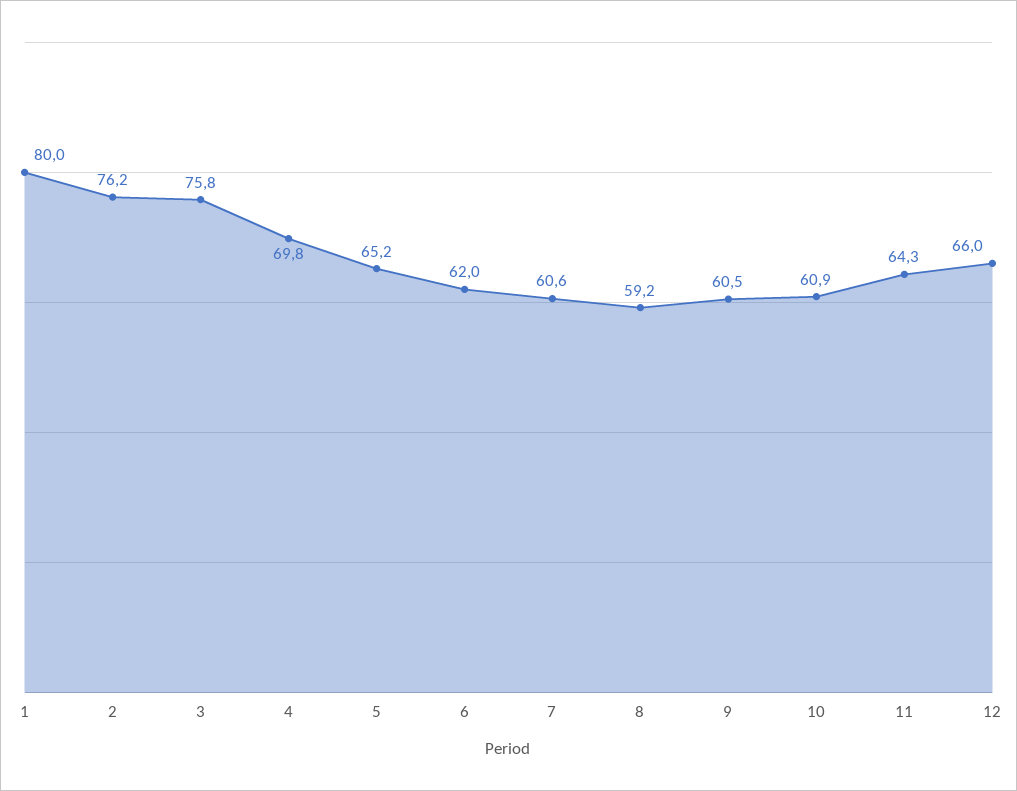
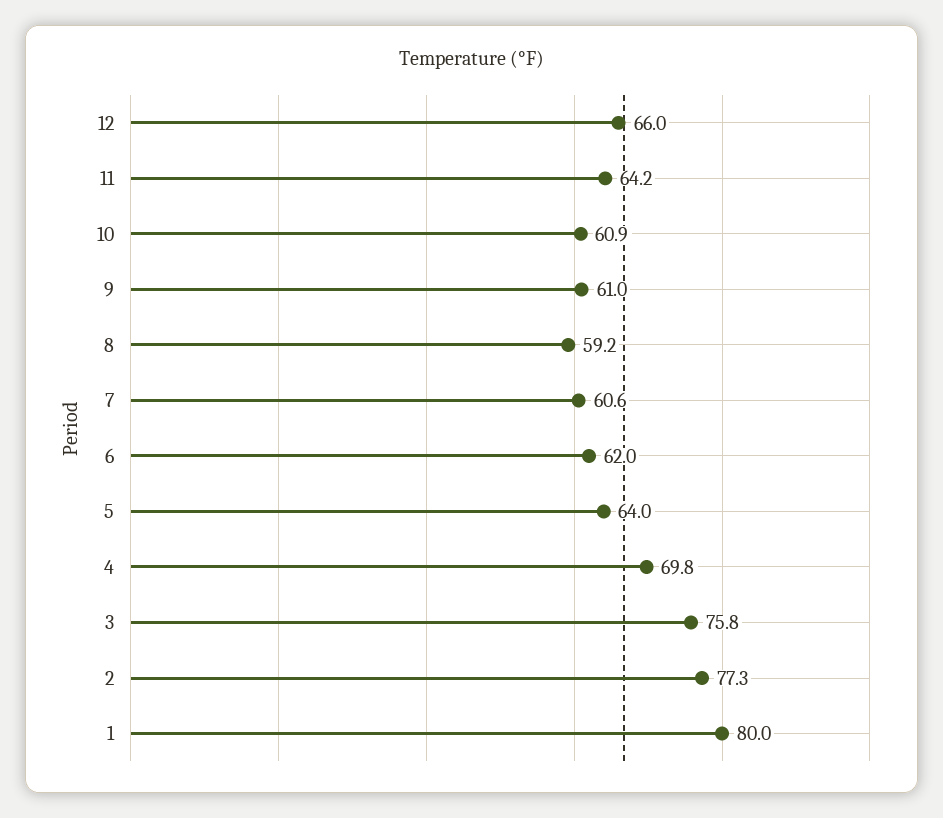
2: 76.2 -> 77.3
5: 65.2 -> 64
9: 60.5 -> 61
11: 64.3 -> 64.2

